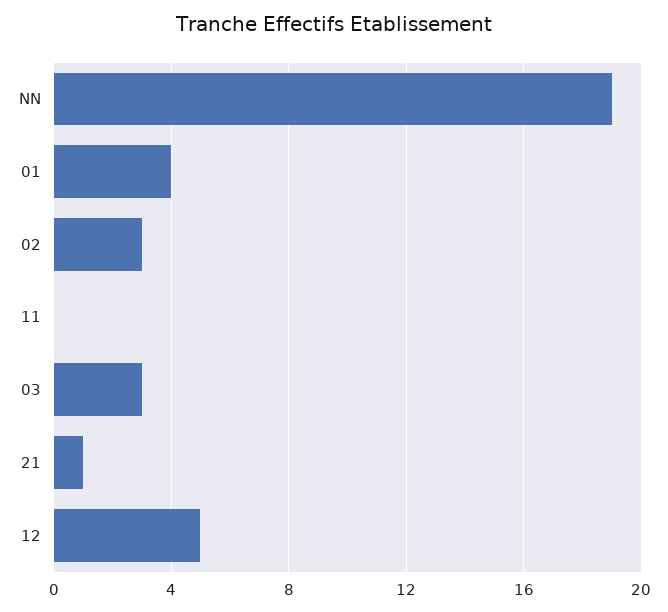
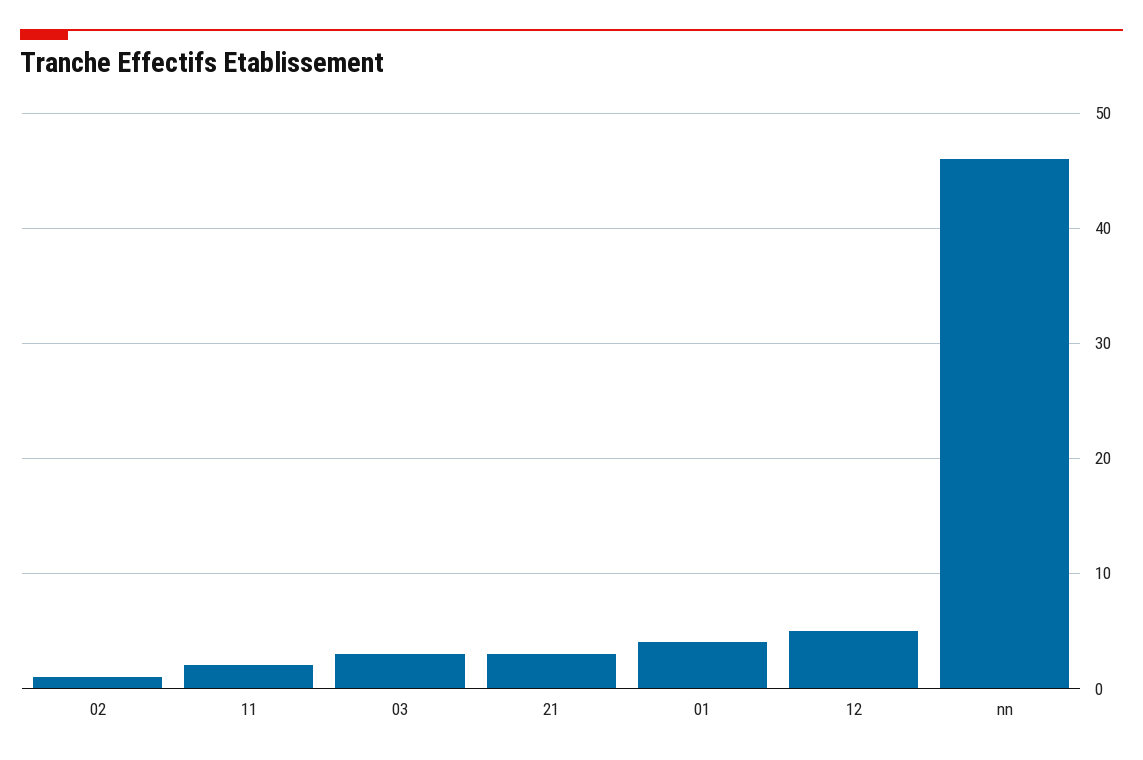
NN: 19 -> 46
02: 3 -> 1
11: 0 -> 2
21: 1 -> 3

